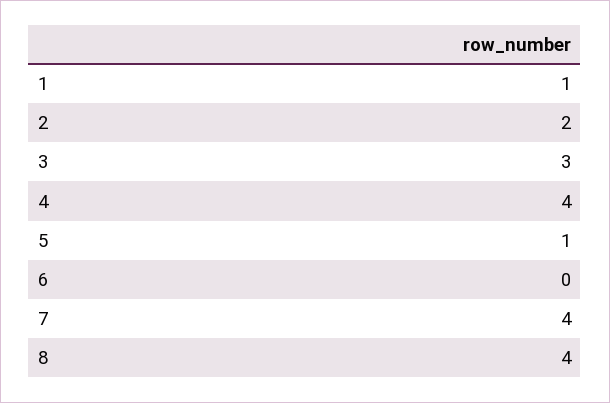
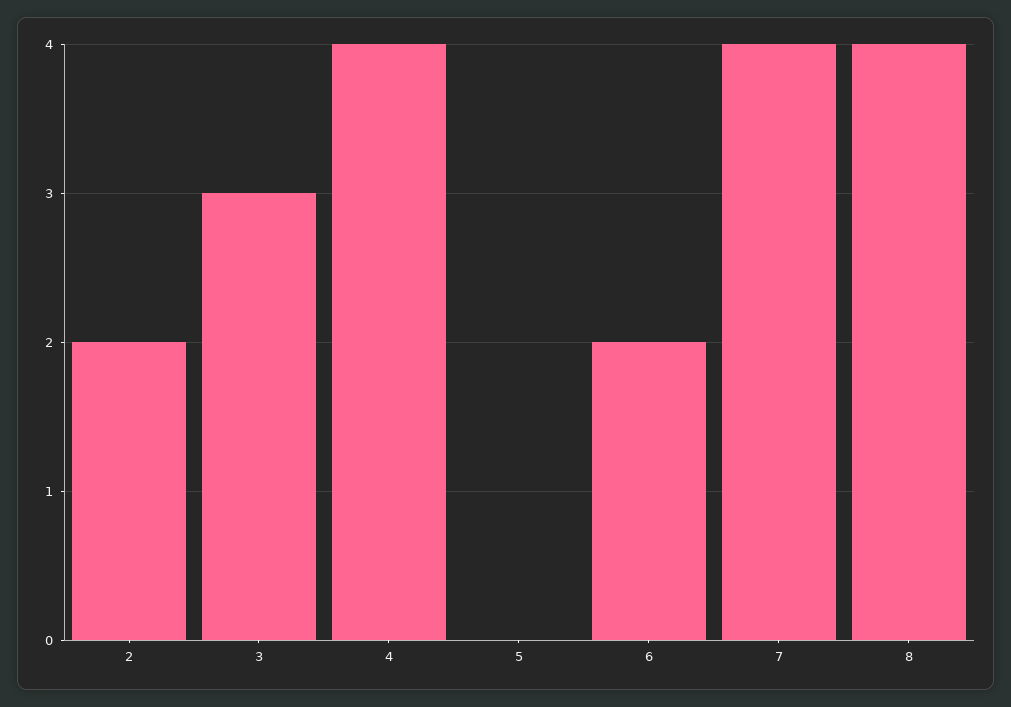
1: 1 -> none
5: 1 -> 0
6: 0 -> 2

